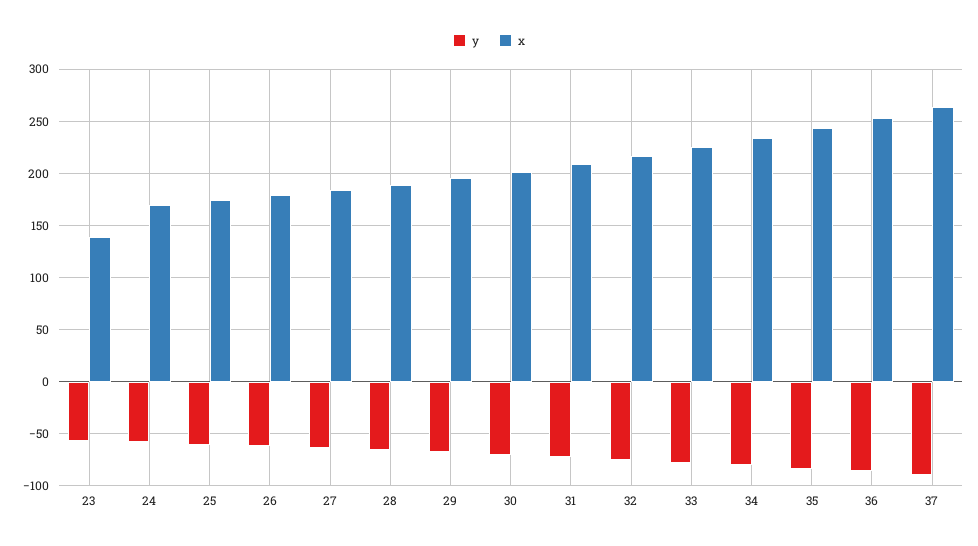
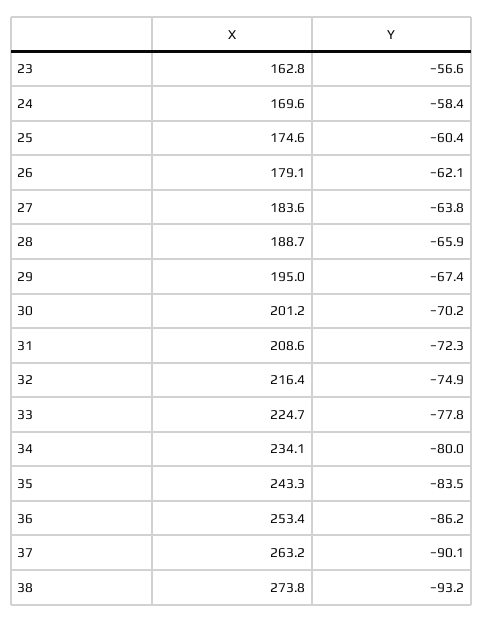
x, 23: 140 -> 162.8
x, 38: none -> 273.8
y, 38: none -> -93.2

